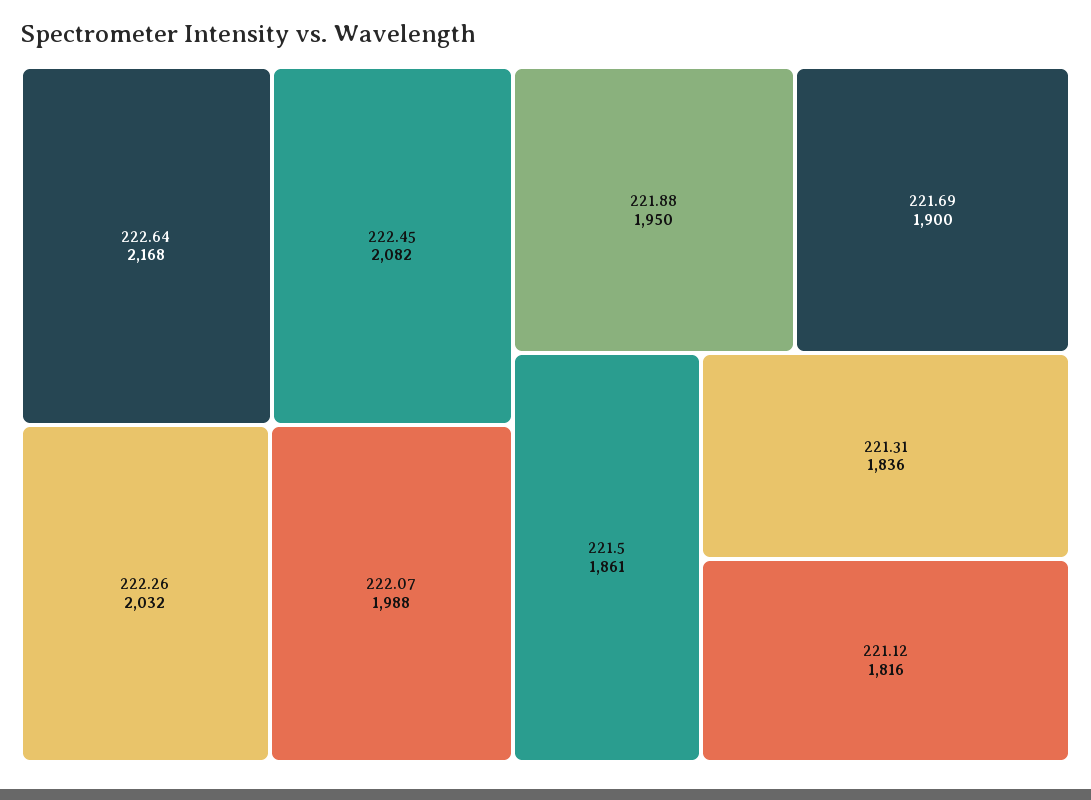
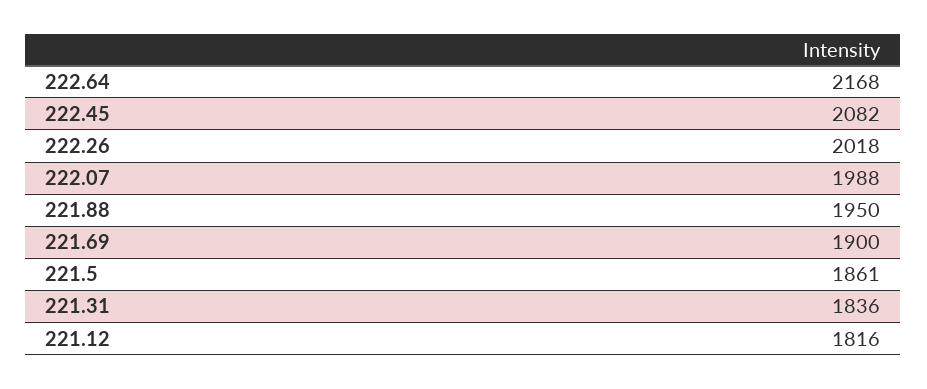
222.26: 2032 -> 2018

